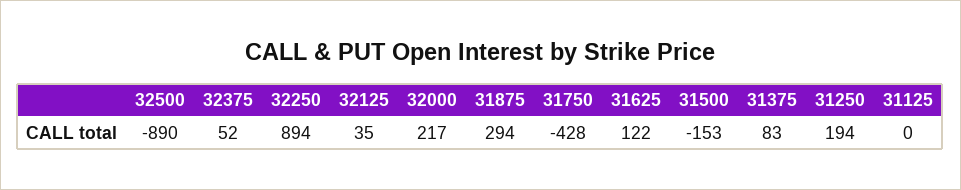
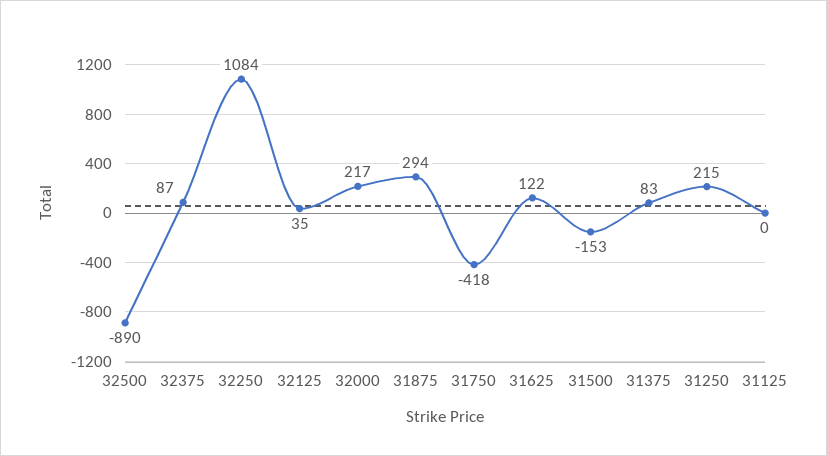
32375: 52 -> 87
32250: 894 -> 1084
31750: -428 -> -418
31250: 194 -> 215

